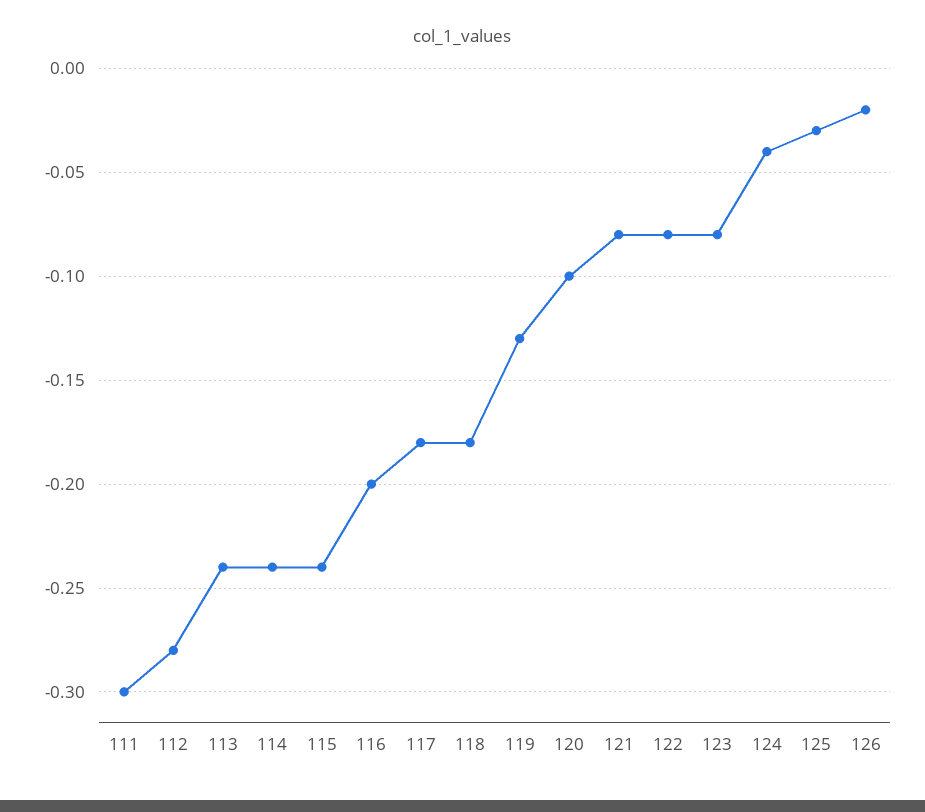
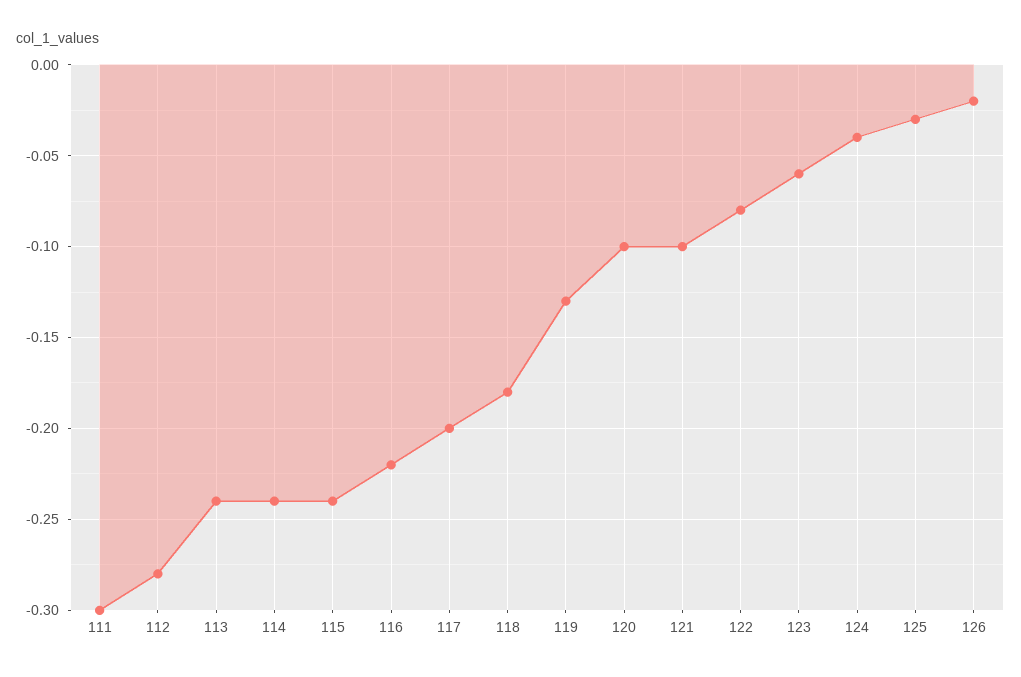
116: -0.2 -> -0.22
117: -0.18 -> -0.2
121: -0.08 -> -0.1
123: -0.08 -> -0.06

